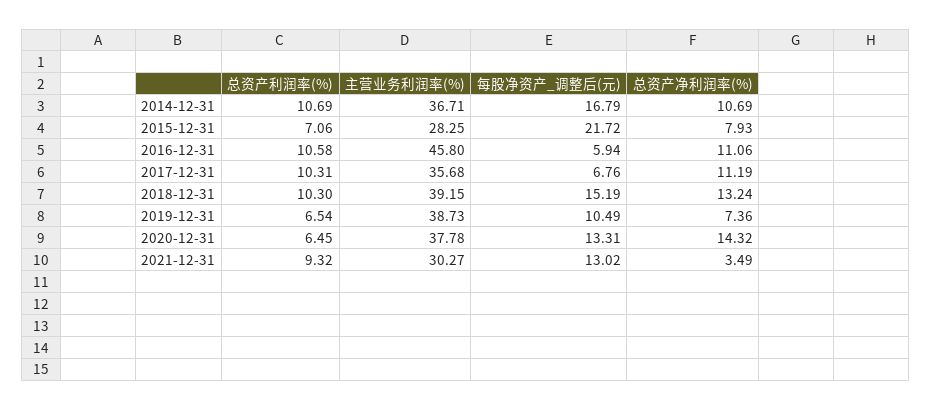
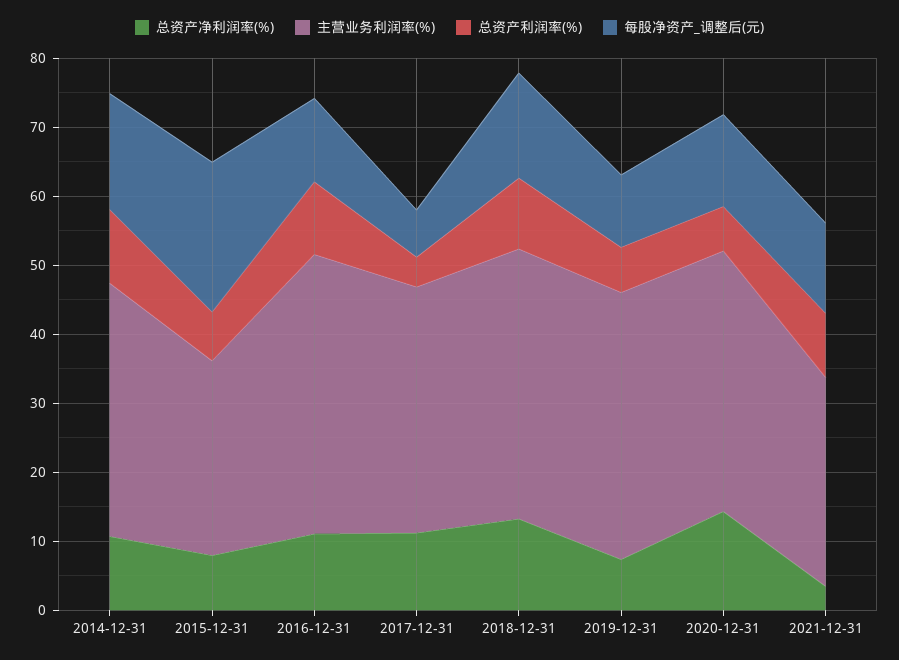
主营业务利润率(%), 2016-12-31: 45.8 -> 40
每股净资产_调整后(元), 2016-12-31: 5.94 -> 12
总资产利润率(%), 2017-12-31: 10.31 -> 4

